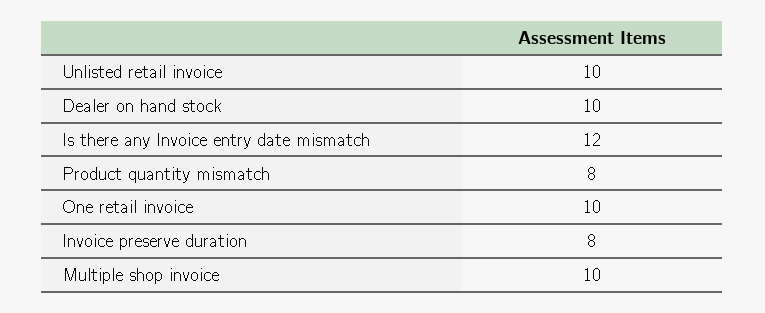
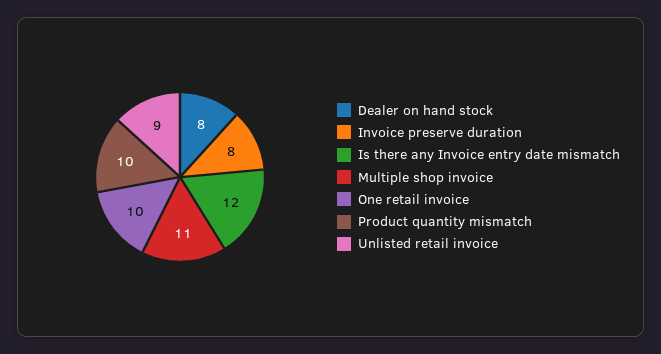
Unlisted retail invoice: 10 -> 9
Dealer on hand stock: 10 -> 8
Product quantity mismatch: 8 -> 10
Multiple shop invoice: 10 -> 11

